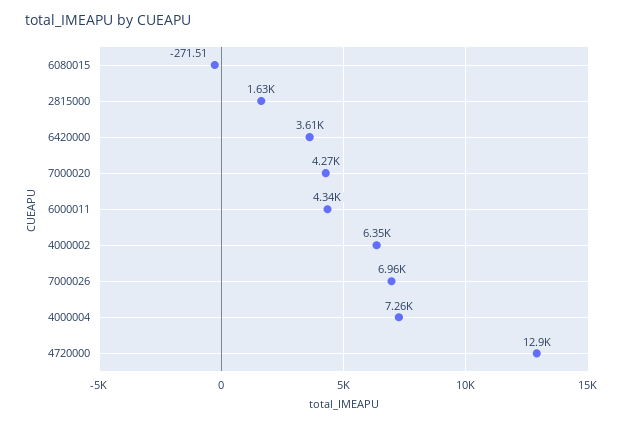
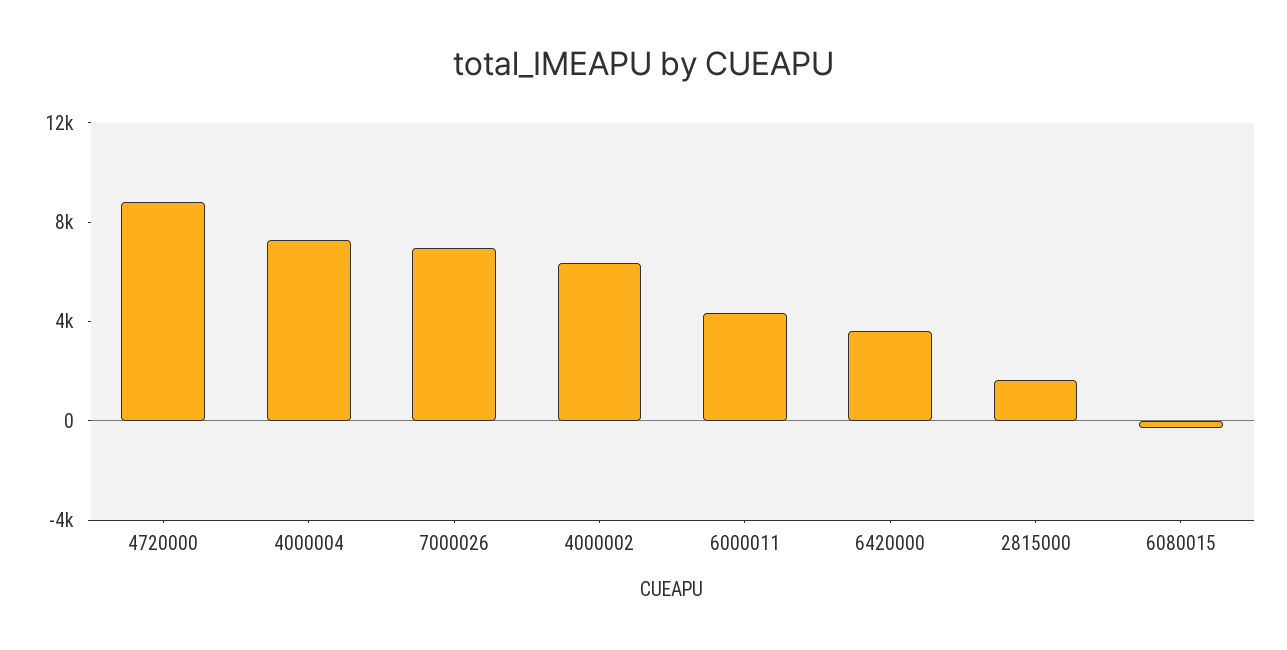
7000020: 4270 -> none
4720000: 12900 -> 9000

